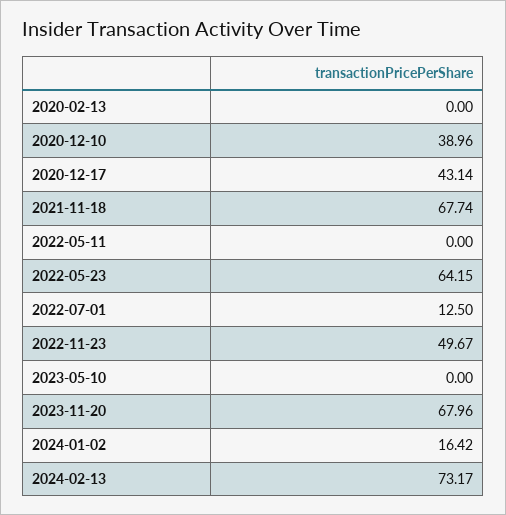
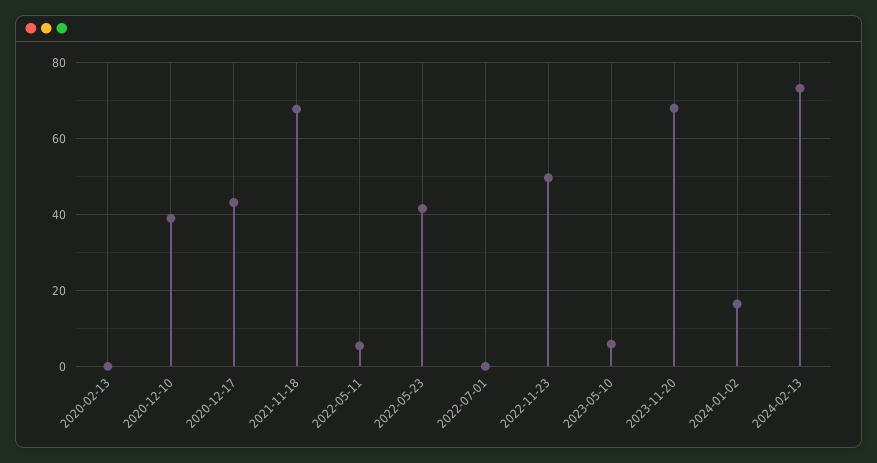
2022-05-11: 0 -> 6
2022-05-23: 64.15 -> 42
2022-07-01: 12.5 -> 0
2023-05-10: 0 -> 6

